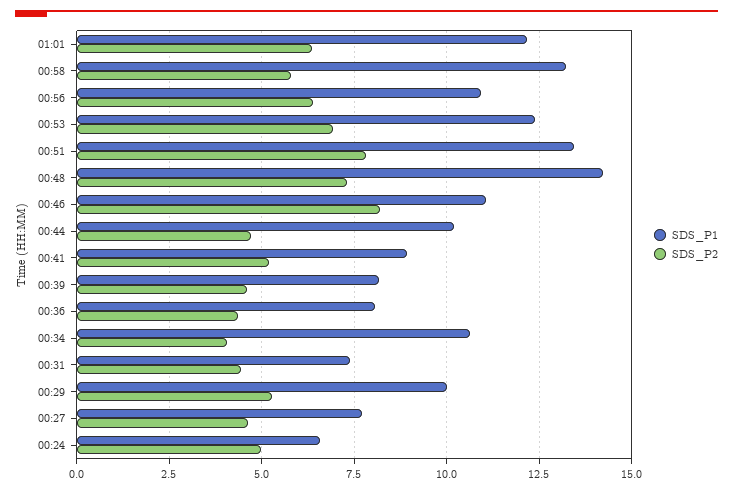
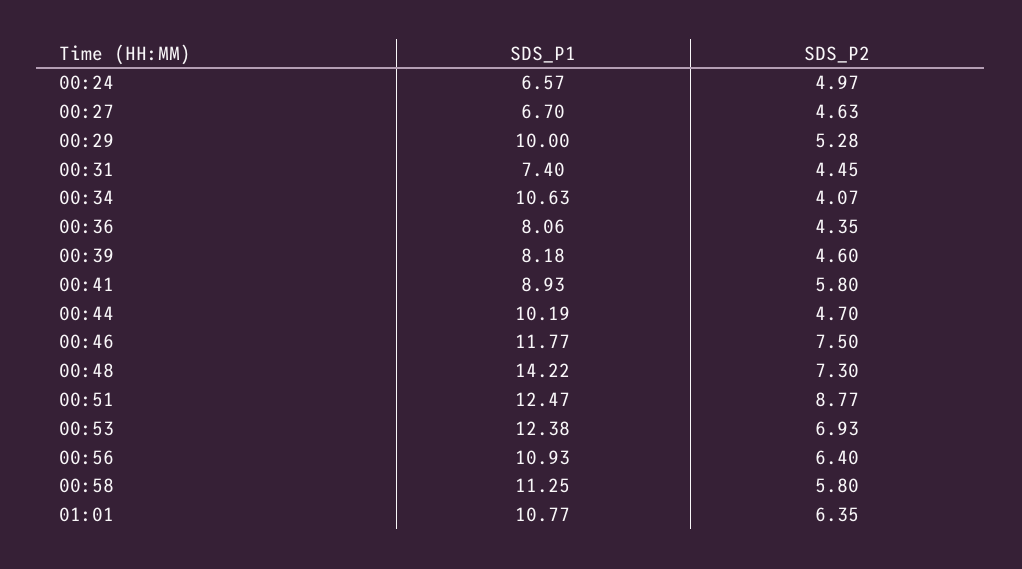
SDS_P1, 01:01: 12.25 -> 10.77
SDS_P1, 00:58: 13.25 -> 11.25
SDS_P1, 00:51: 13.5 -> 12.47
SDS_P2, 00:51: 7.75 -> 8.77
SDS_P1, 00:46: 11 -> 11.77
SDS_P2, 00:46: 8.25 -> 7.5
SDS_P2, 00:41: 5.25 -> 5.8
SDS_P1, 00:27: 7.75 -> 6.7

